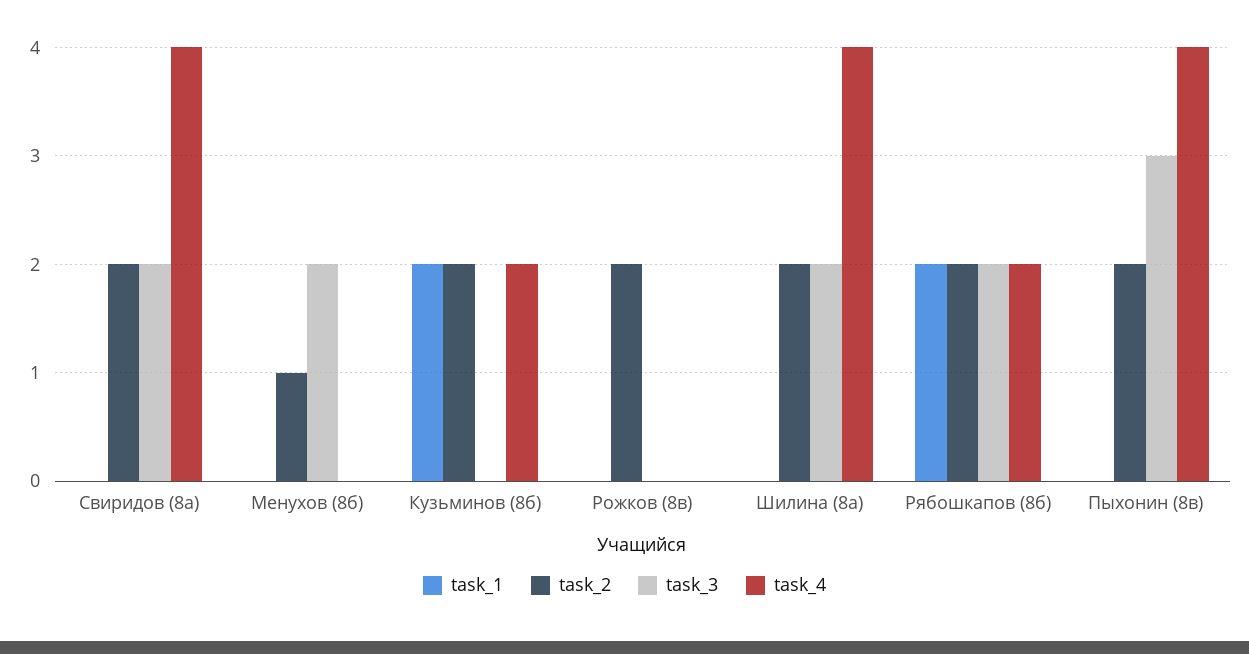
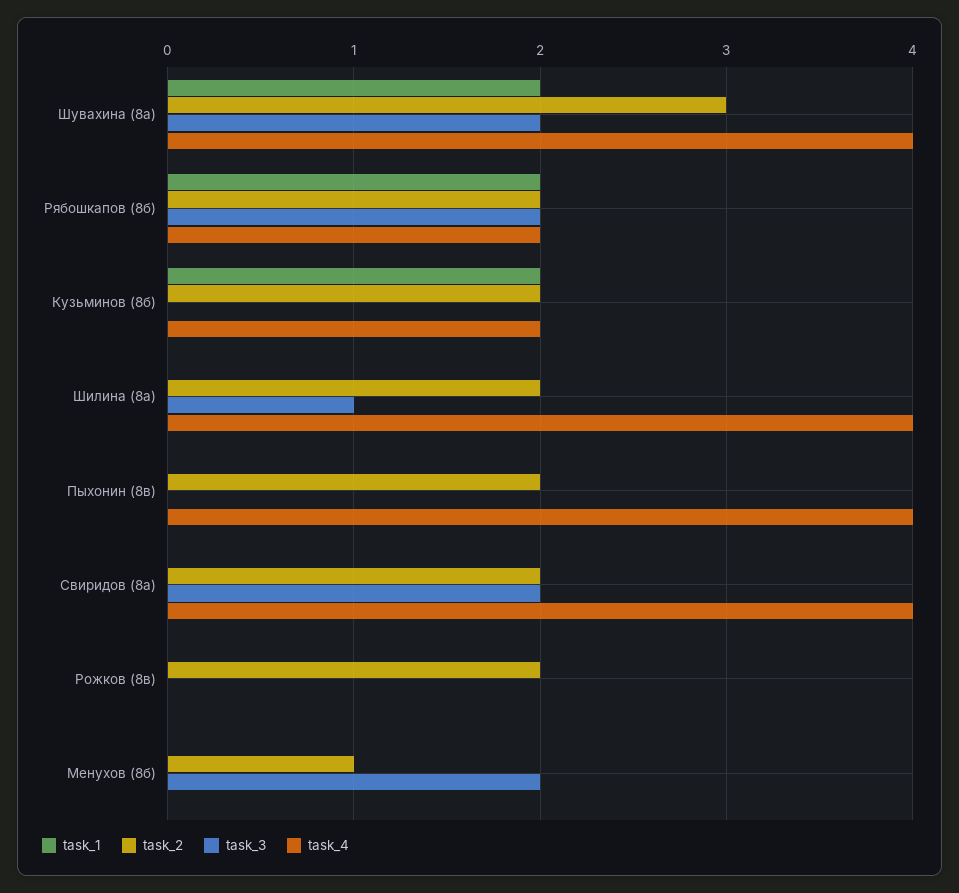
task_3, Шилина (8а): 2 -> 1
task_3, Пыхонин (8в): 3 -> 0
task_1, Шувахина (8а): none -> 2
task_2, Шувахина (8а): none -> 3
task_3, Шувахина (8а): none -> 2
task_4, Шувахина (8а): none -> 4

